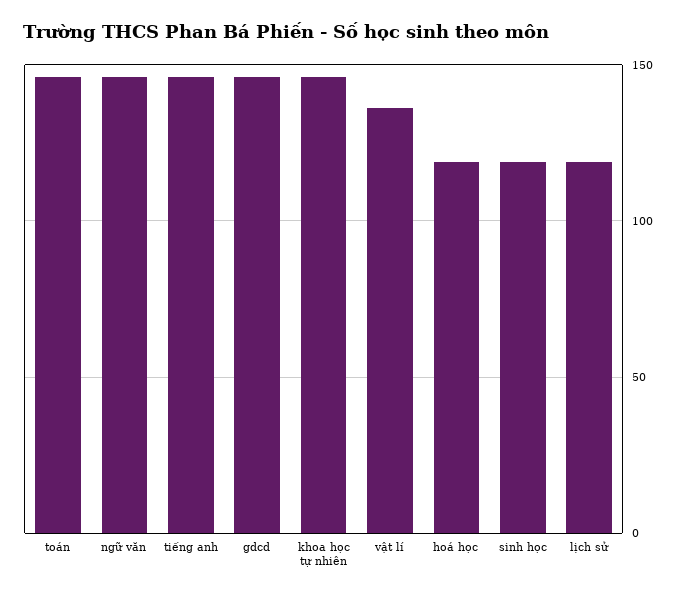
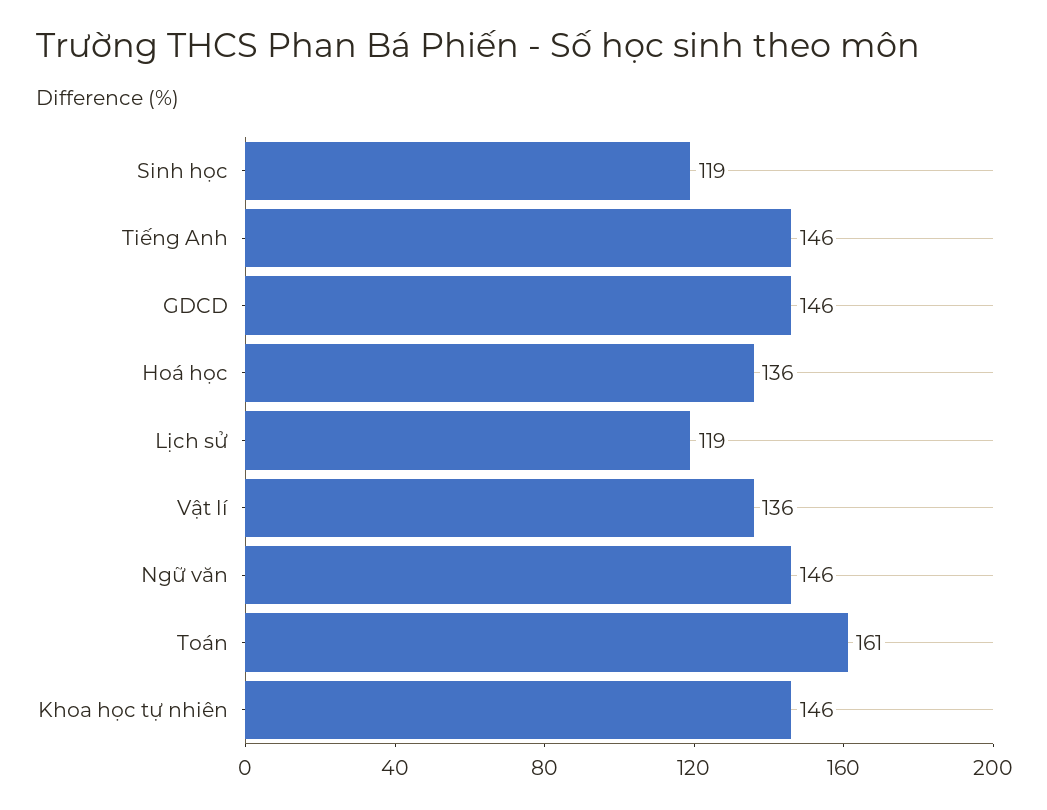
toán: 145 -> 161
hoá học: 120 -> 136

